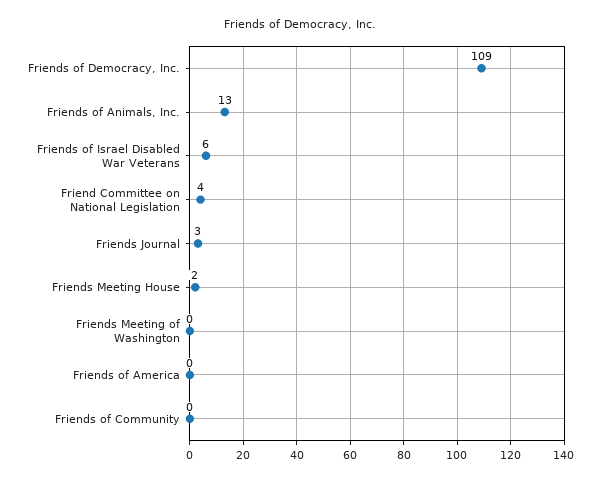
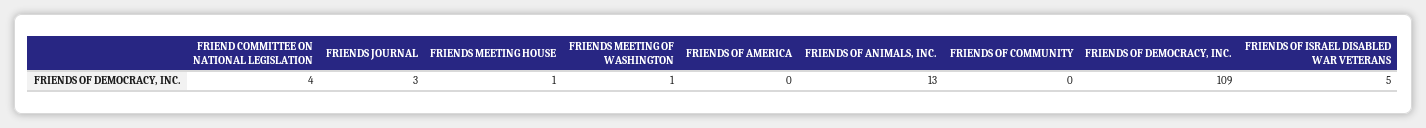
Friends of Israel Disabled War Veterans: 6 -> 5
Friends Meeting House: 2 -> 1
Friends Meeting of Washington: 0 -> 1

